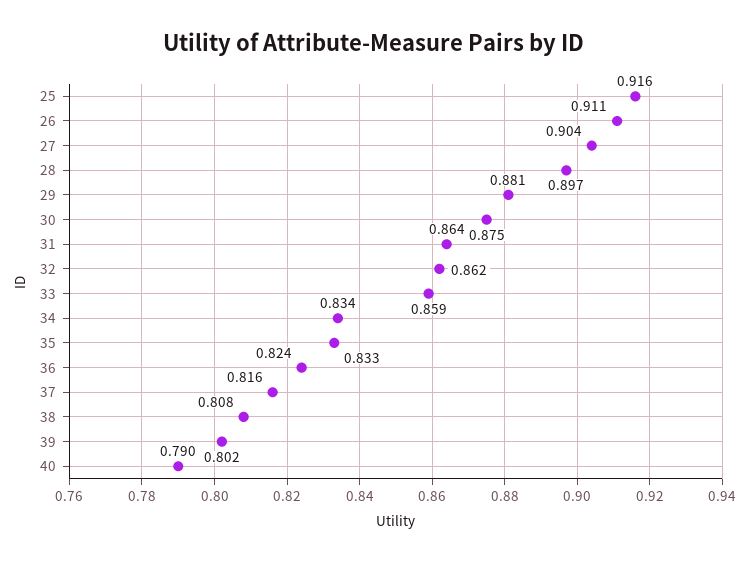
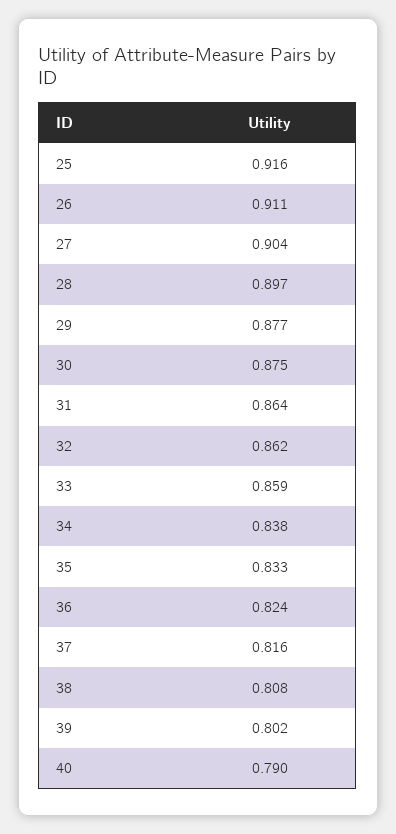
29: 0.881 -> 0.877
34: 0.834 -> 0.838

